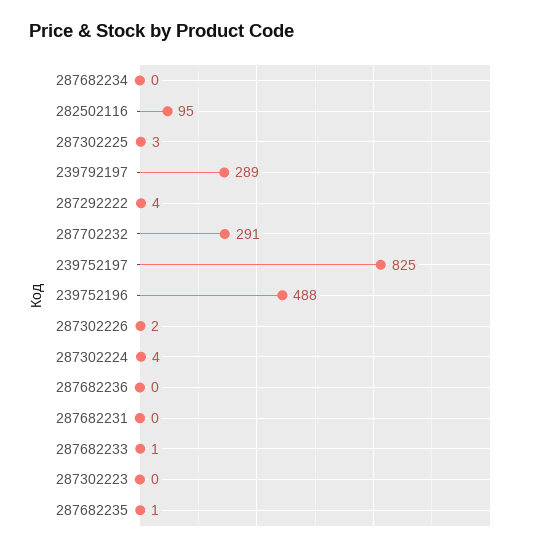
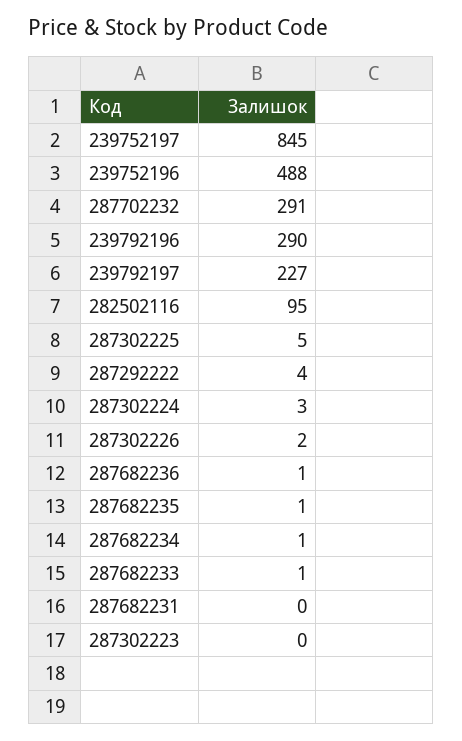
287682234: 0 -> 1
287302225: 3 -> 5
239792197: 289 -> 227
239752197: 825 -> 845
287302224: 4 -> 3
287682236: 0 -> 1
239792196: none -> 290

